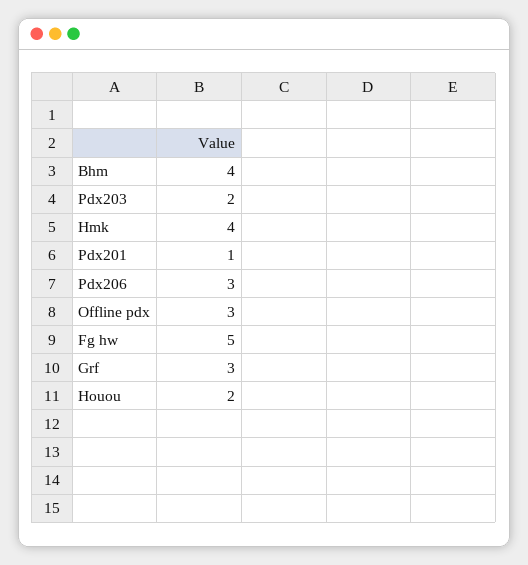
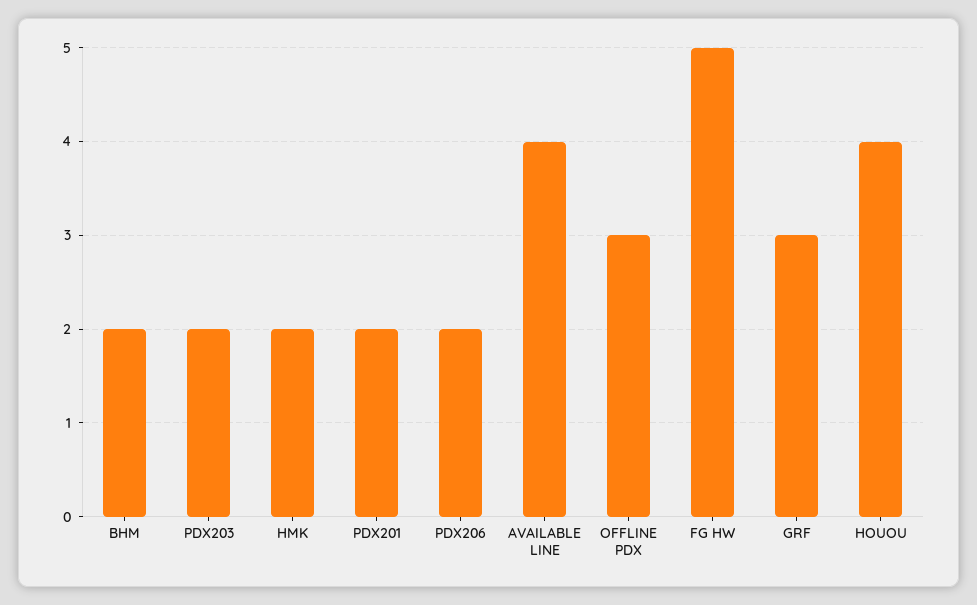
Bhm: 4 -> 2
Hmk: 4 -> 2
Pdx201: 1 -> 2
Pdx206: 3 -> 2
Houou: 2 -> 4
AVAILABLE LINE: none -> 4

